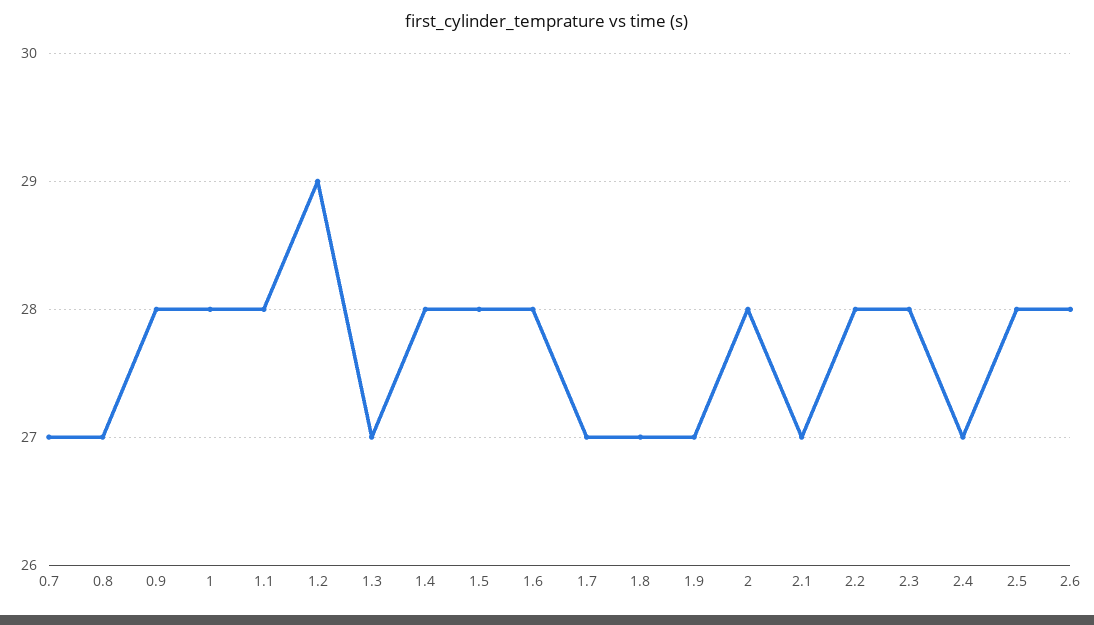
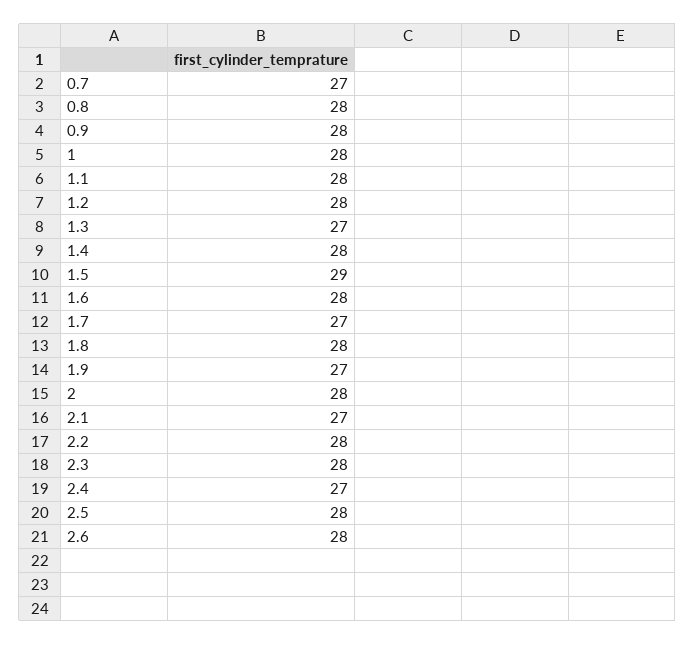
0.8: 27 -> 28
1.2: 29 -> 28
1.5: 28 -> 29
1.8: 27 -> 28

